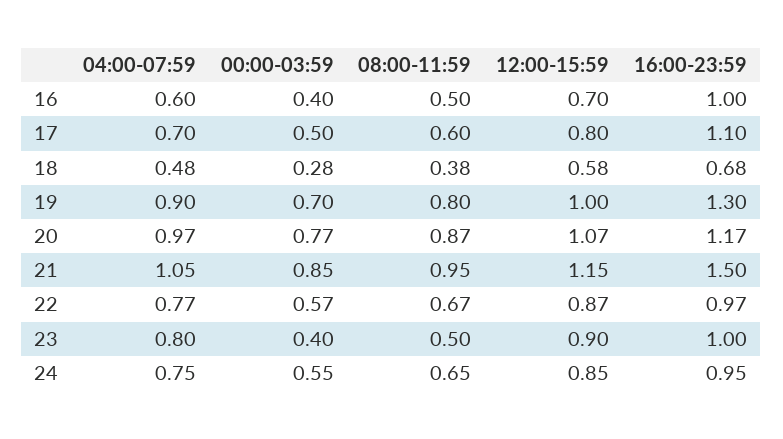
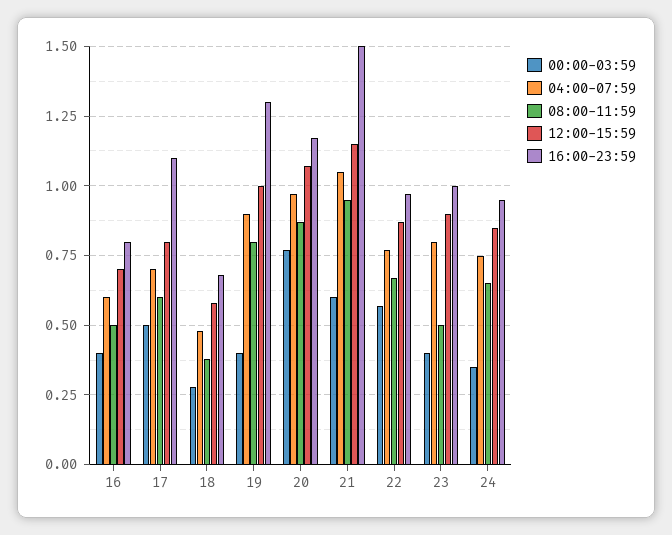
16:00-23:59, 16: 1 -> 0.8
00:00-03:59, 19: 0.7 -> 0.4
00:00-03:59, 21: 0.85 -> 0.6
00:00-03:59, 24: 0.55 -> 0.35

